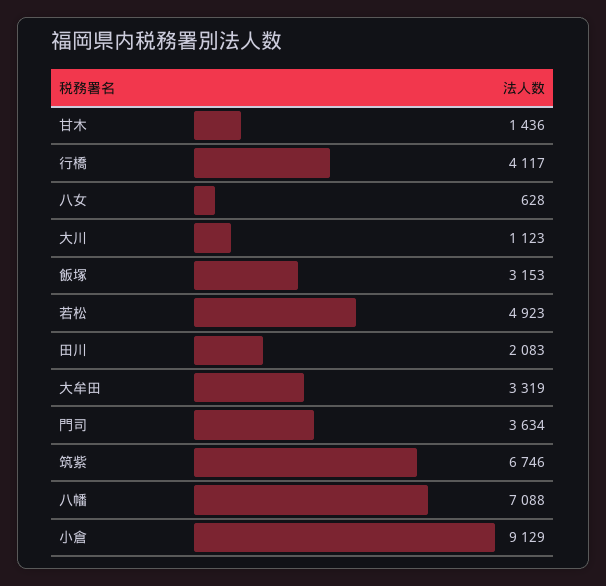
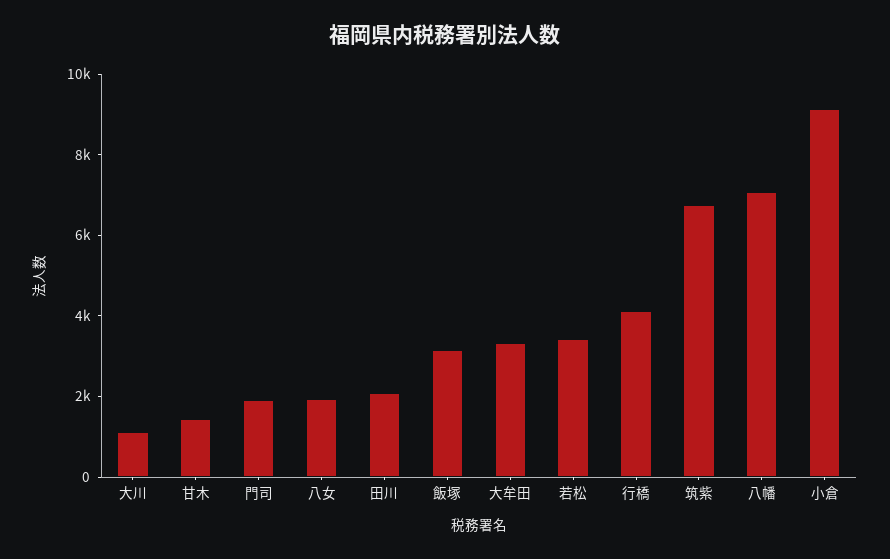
八女: 628 -> 2000
若松: 4923 -> 3500
門司: 3634 -> 2000

